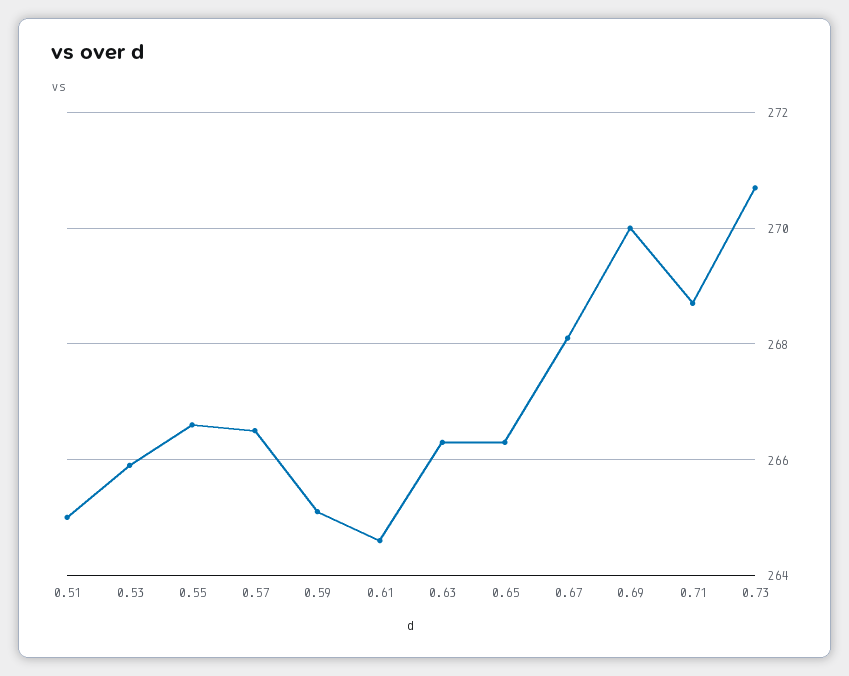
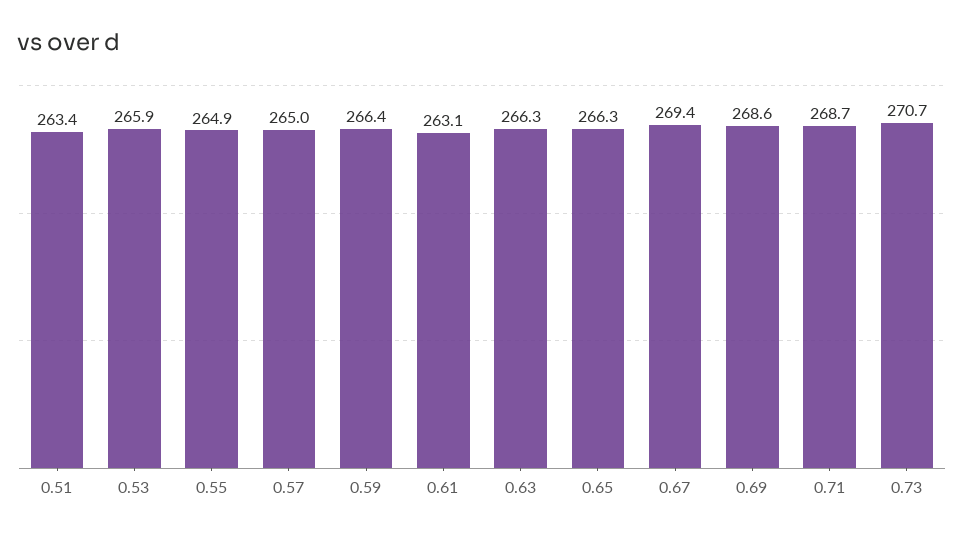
0.51: 265 -> 263.4
0.55: 266.5 -> 264.9
0.57: 266.5 -> 265
0.59: 265 -> 266.4
0.61: 264.5 -> 263.1
0.67: 268 -> 269.4
0.69: 270 -> 268.6

